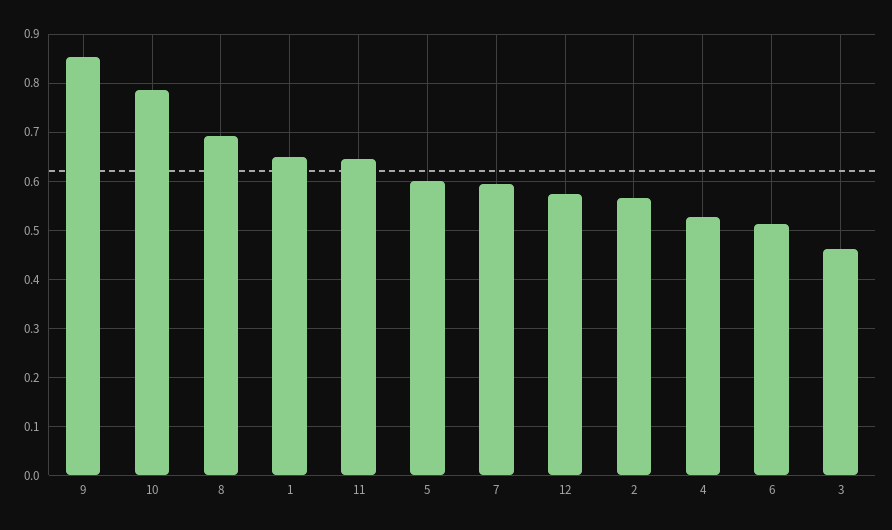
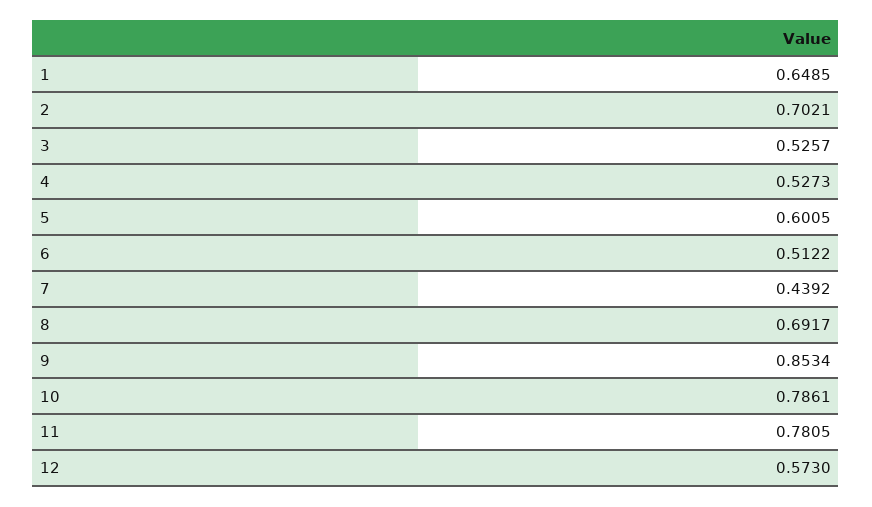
11: 0.64 -> 0.7805
7: 0.6 -> 0.4392
2: 0.56 -> 0.7021
3: 0.46 -> 0.5257

